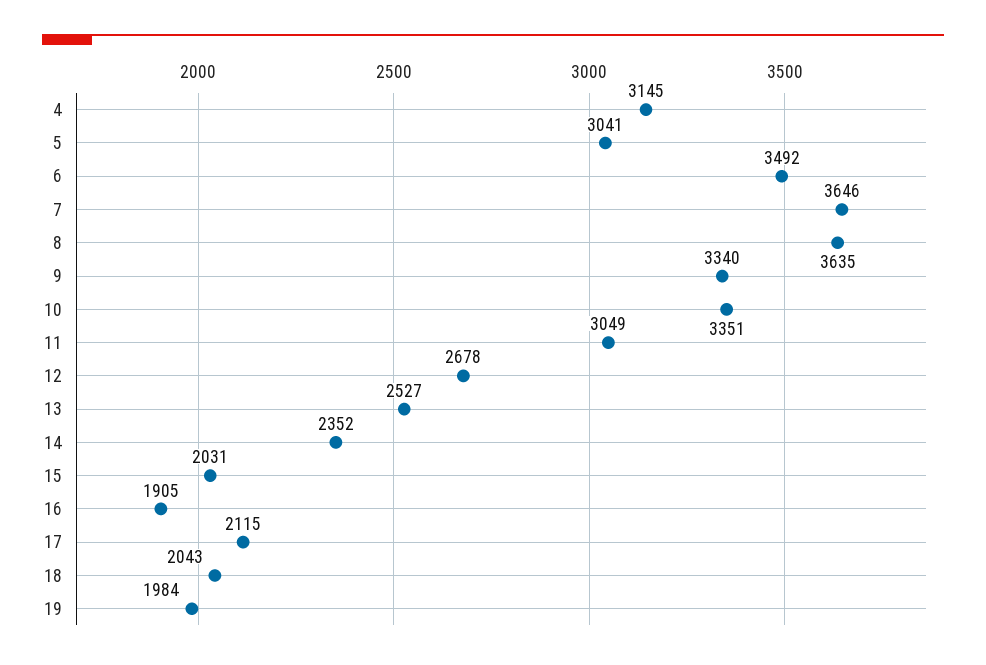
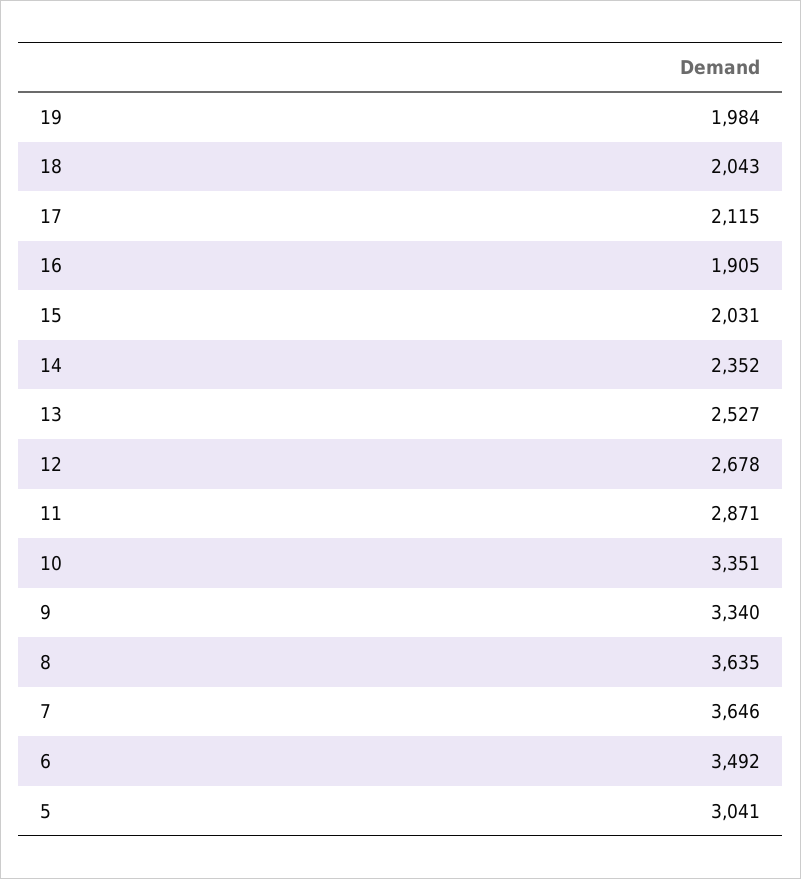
4: 3145 -> none
11: 3049 -> 2871

